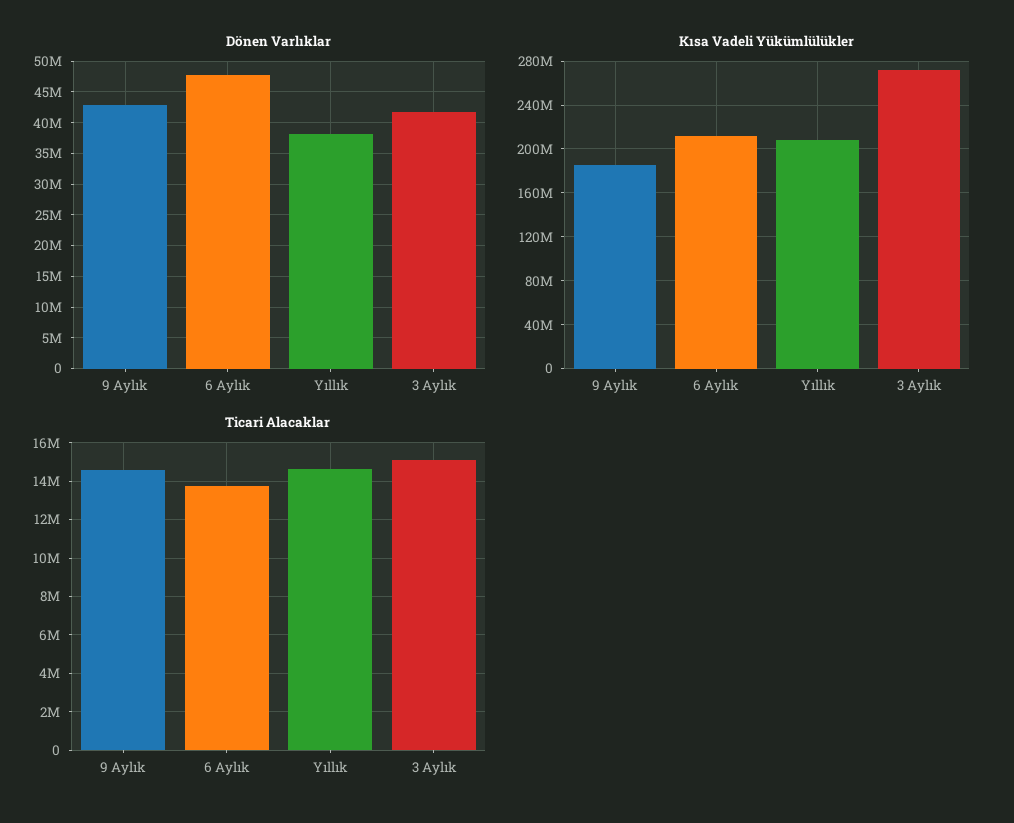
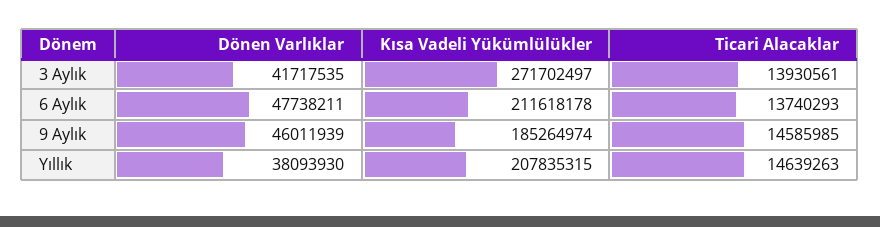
Dönen Varlıklar, 9 Aylık: 43000000 -> 46011939
Ticari Alacaklar, 3 Aylık: 15000000 -> 13930561

